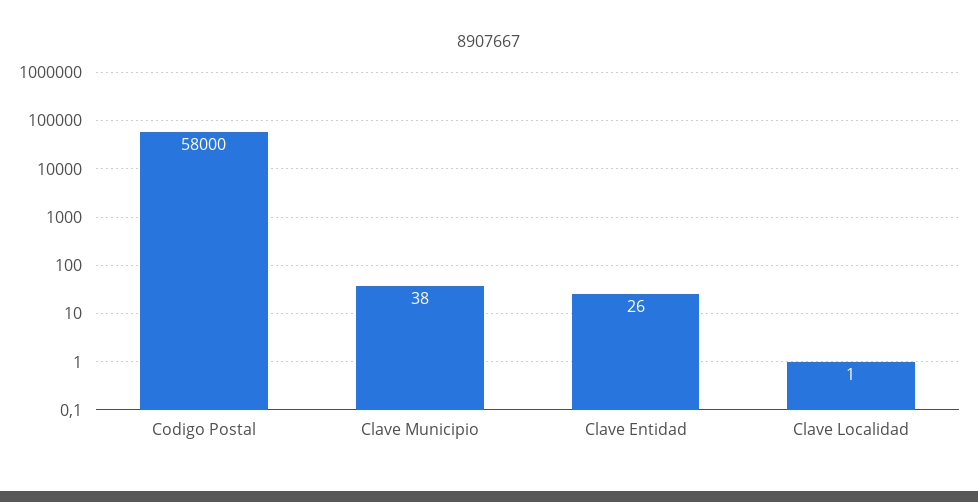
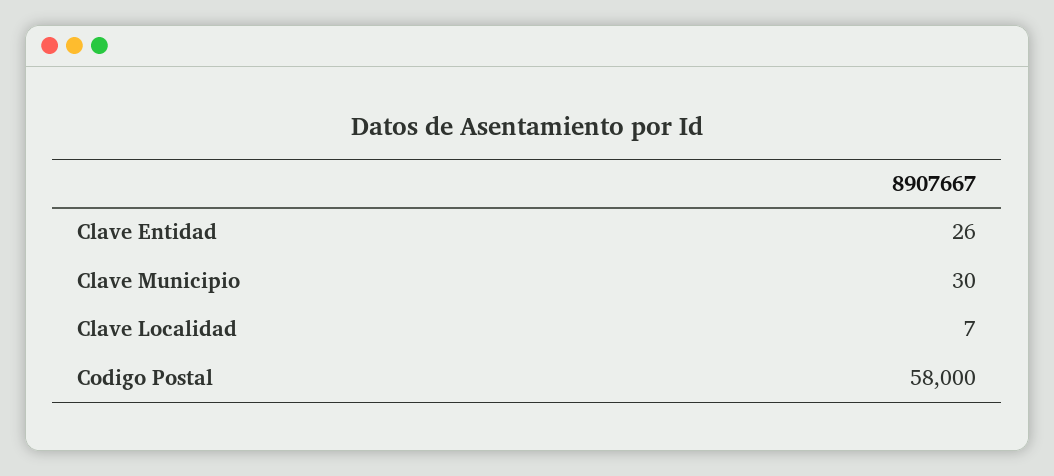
Clave Municipio: 38 -> 30
Clave Localidad: 1 -> 7

